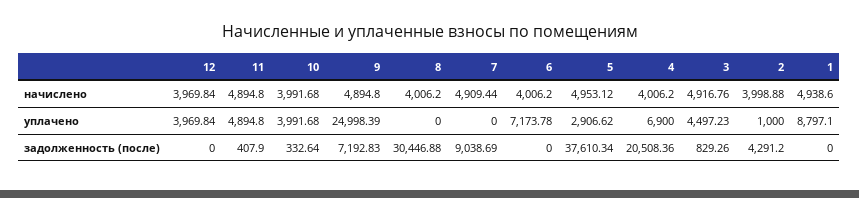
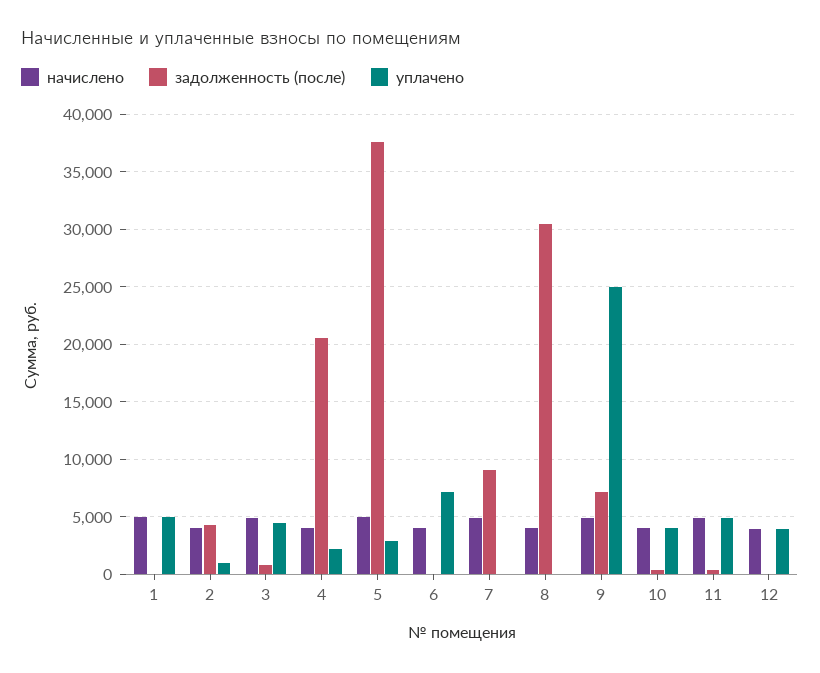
уплачено, 4: 6900 -> 2000
уплачено, 1: 8797.1 -> 5000

